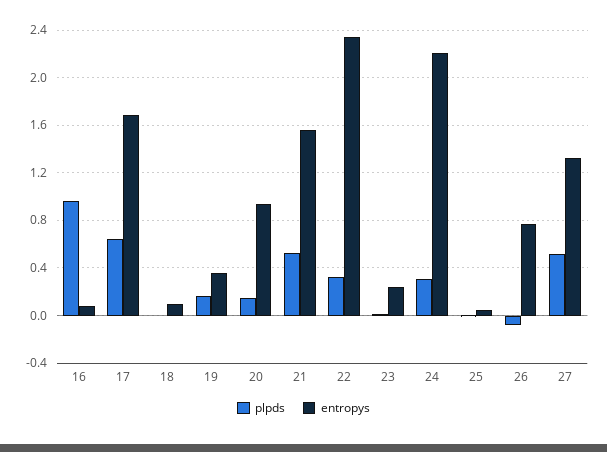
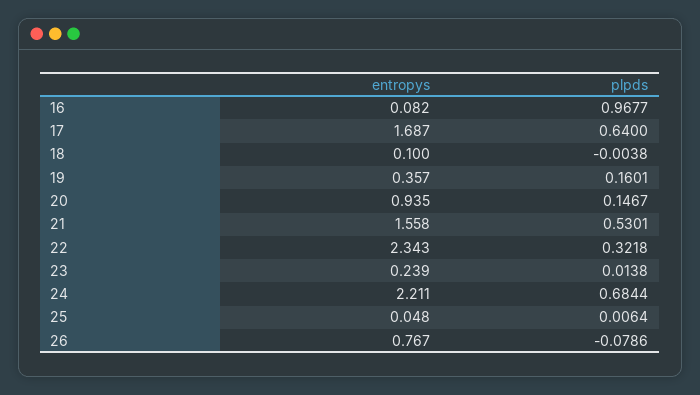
plpds, 24: 0.3 -> 0.6844
plpds, 27: 0.5 -> none
entropys, 27: 1.3 -> none

